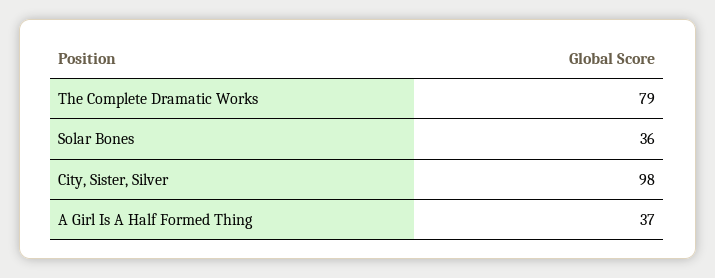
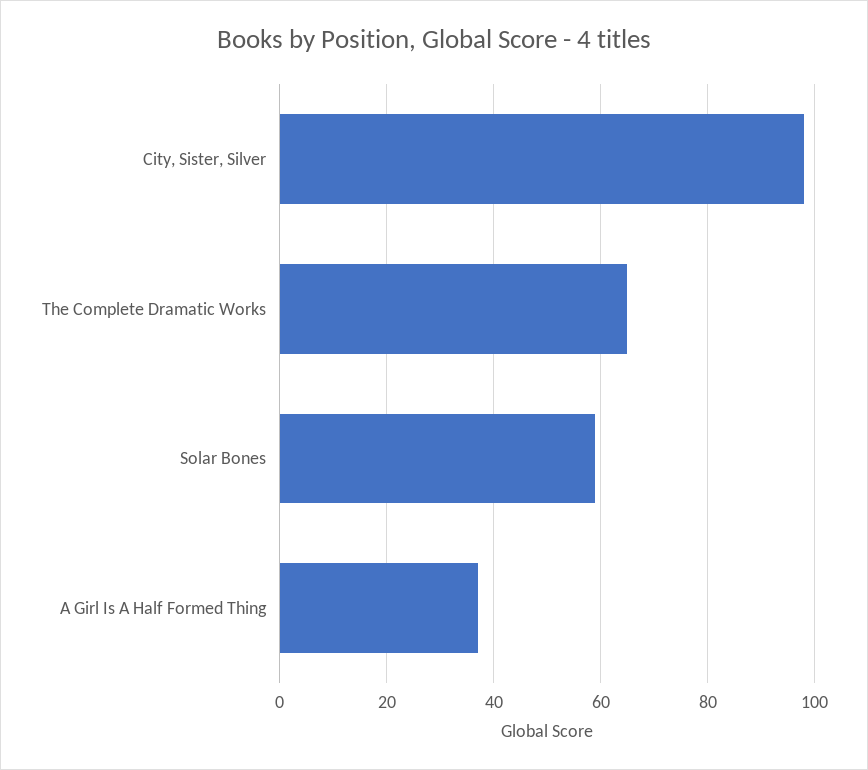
The Complete Dramatic Works: 79 -> 65
Solar Bones: 36 -> 60

